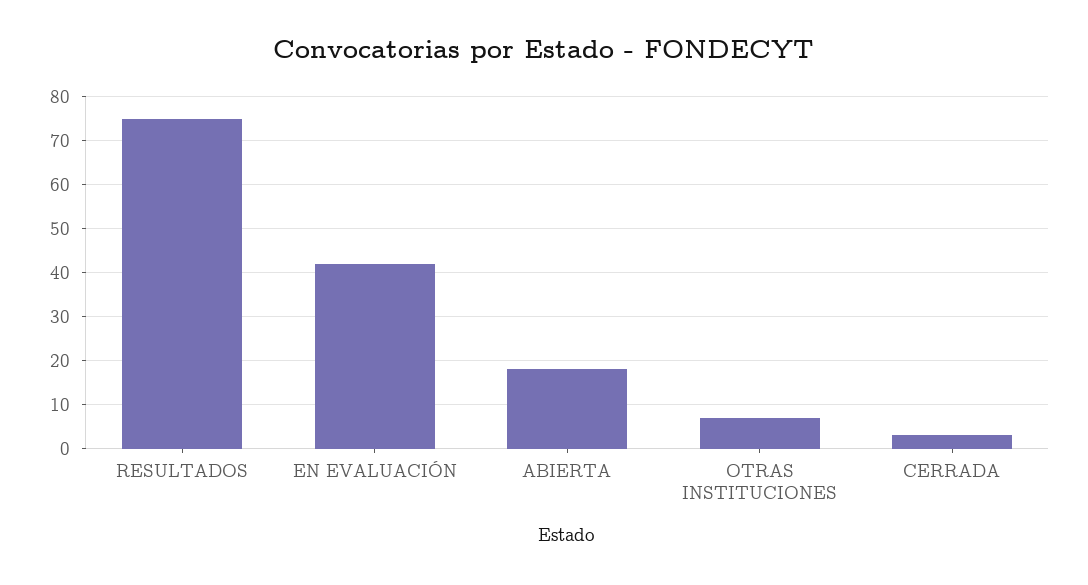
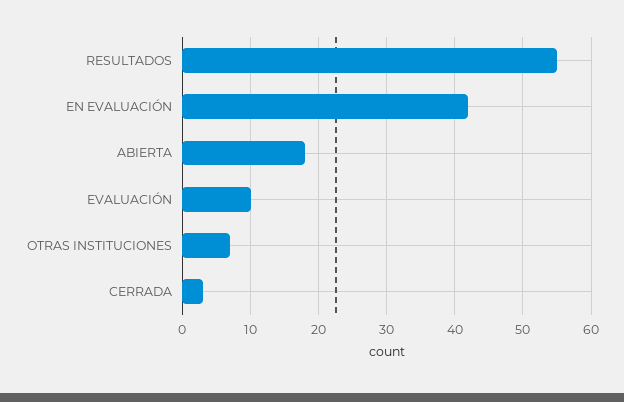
RESULTADOS: 75 -> 55
EVALUACIÓN: none -> 10

